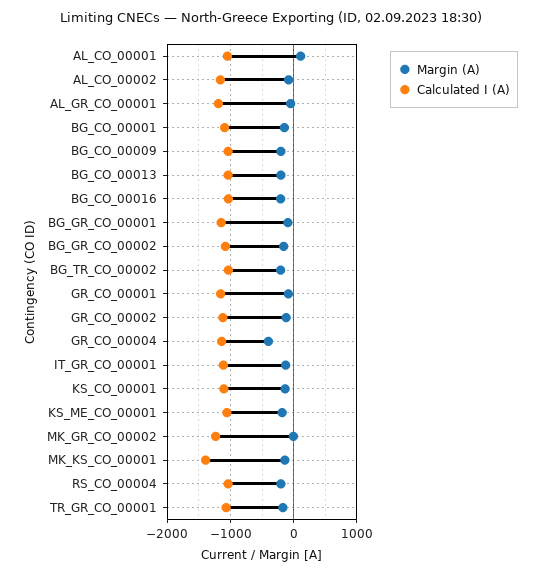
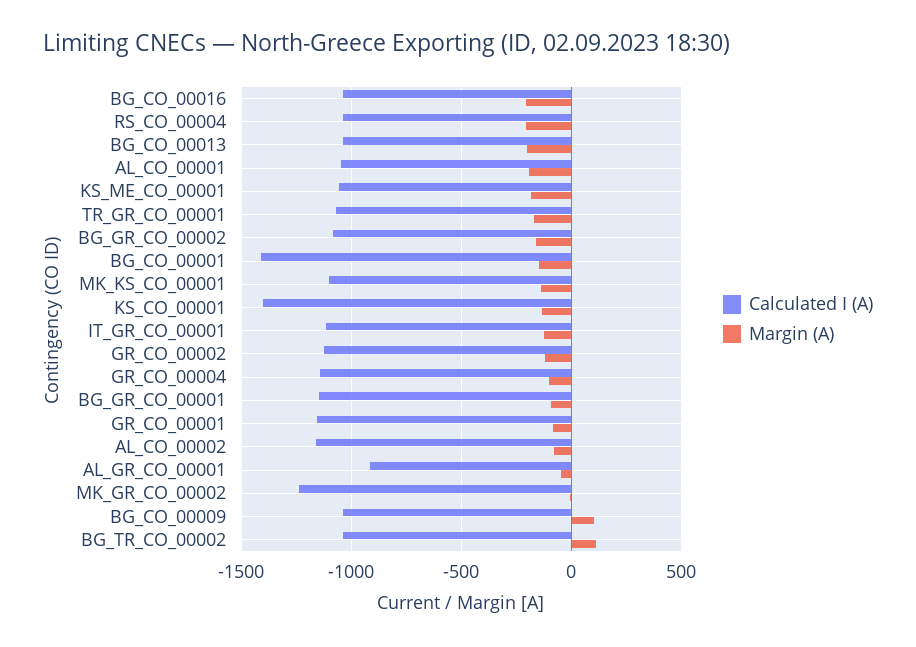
Margin (A), AL_CO_00001: 100 -> -200
Calculated I (A), AL_GR_CO_00001: -1200 -> -900
Calculated I (A), BG_CO_00001: -1100 -> -1400
Margin (A), BG_CO_00009: -200 -> 100
Margin (A), BG_TR_CO_00002: -200 -> 100
Margin (A), GR_CO_00004: -400 -> -100
Calculated I (A), KS_CO_00001: -1100 -> -1400
Calculated I (A), MK_KS_CO_00001: -1400 -> -1100

